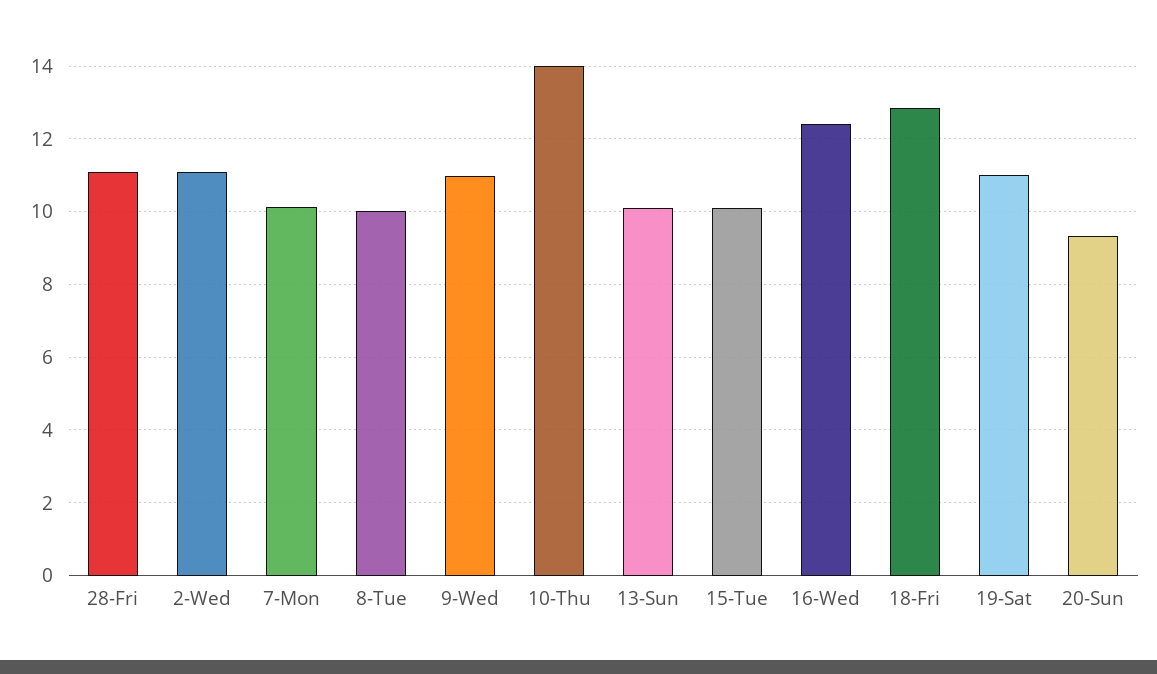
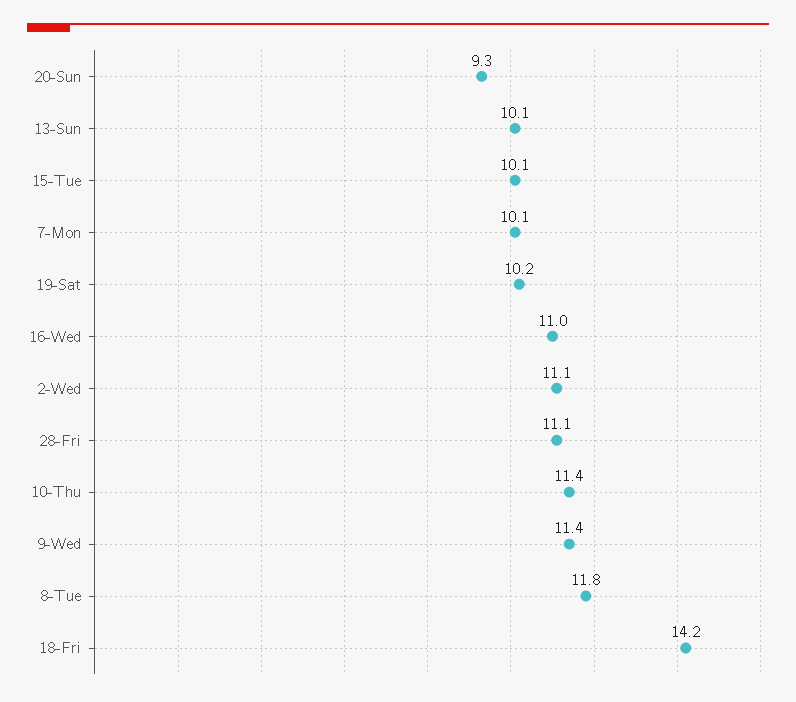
8-Tue: 10 -> 11.8
9-Wed: 11 -> 11.4
10-Thu: 14 -> 11.4
16-Wed: 12.4 -> 11
18-Fri: 12.8 -> 14.2
19-Sat: 11 -> 10.2

